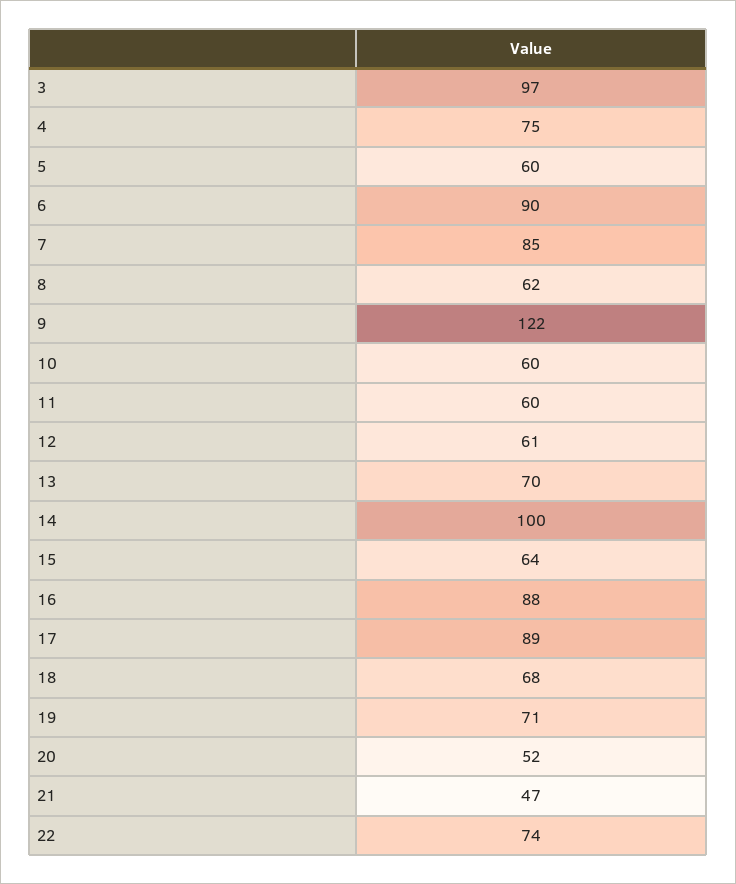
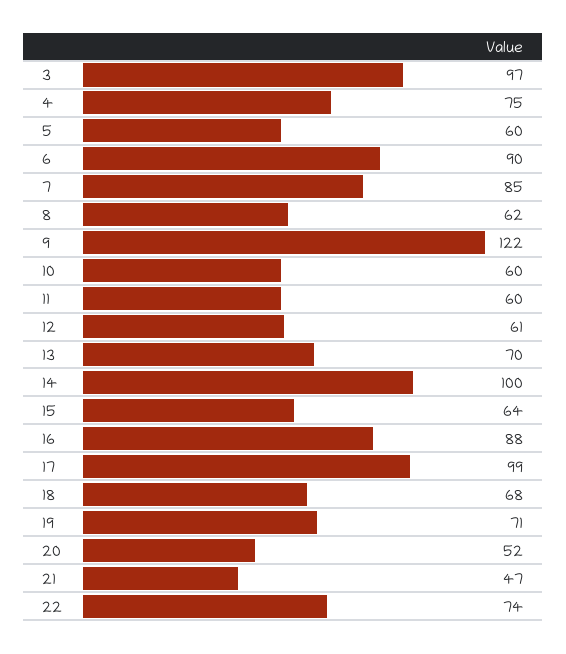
17: 89 -> 99

